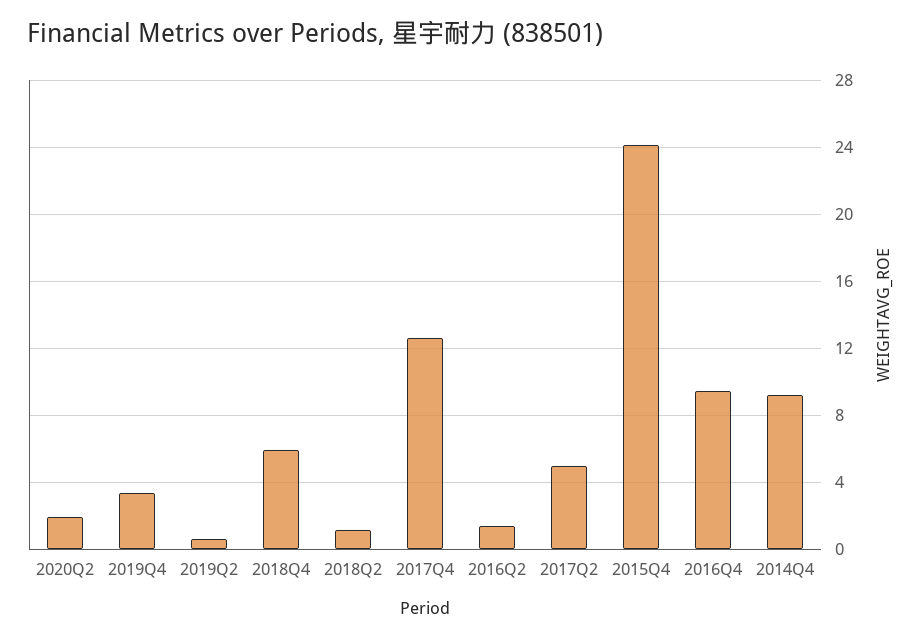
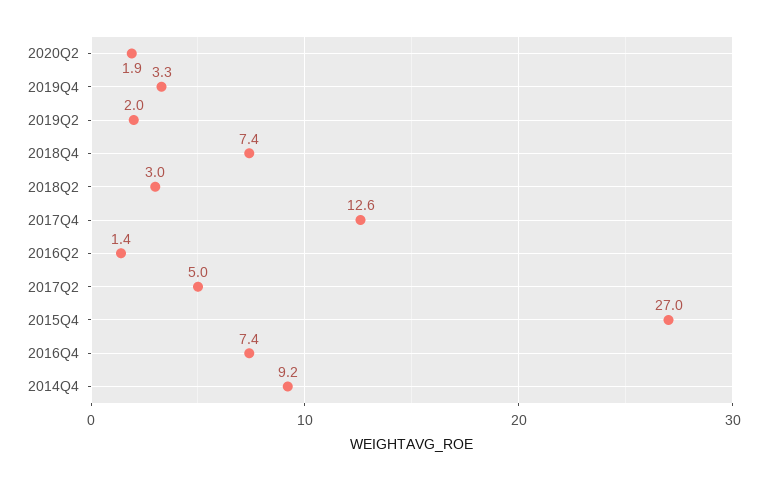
2019Q2: 0.5 -> 2
2018Q4: 6 -> 7.4
2018Q2: 1 -> 3
2015Q4: 24 -> 27
2016Q4: 9.5 -> 7.4

